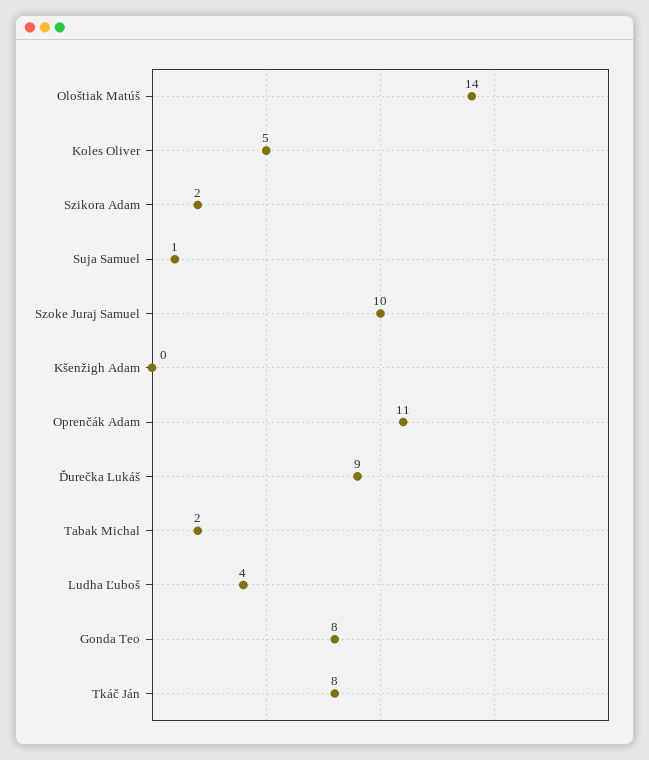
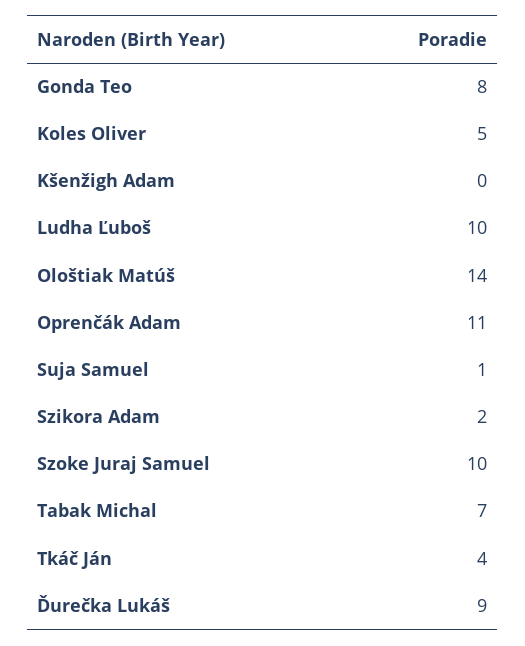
Tabak Michal: 2 -> 7
Ludha Ľuboš: 4 -> 10
Tkáč Ján: 8 -> 4

